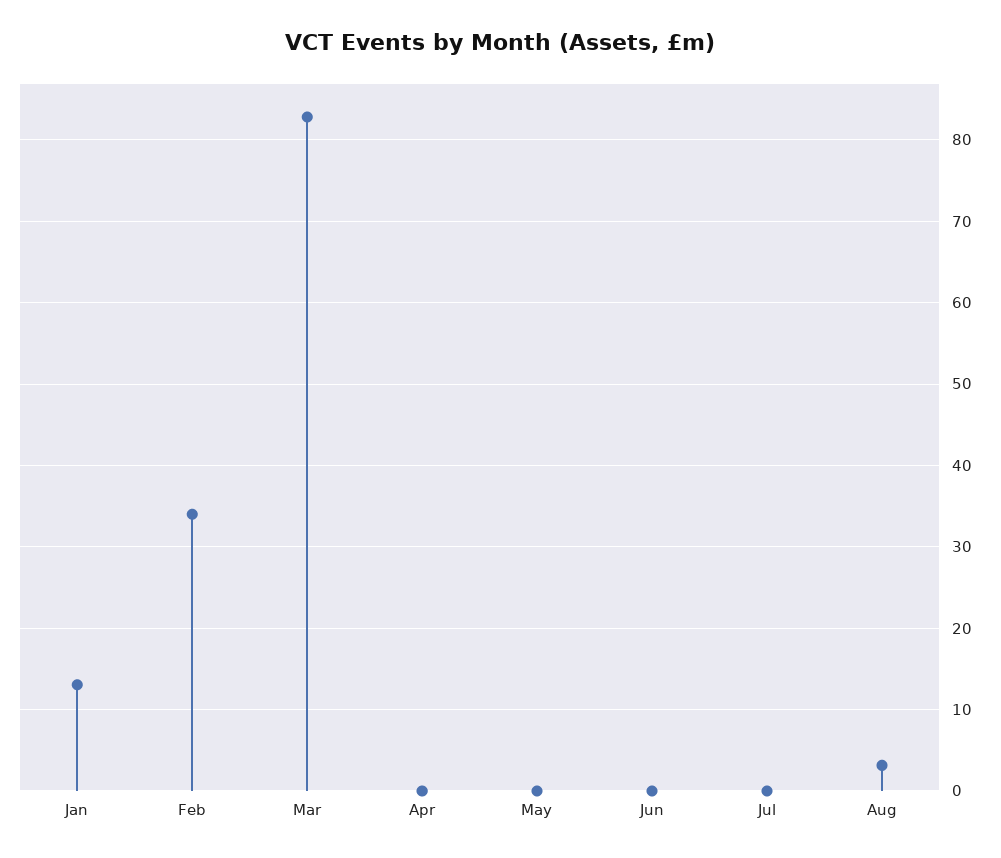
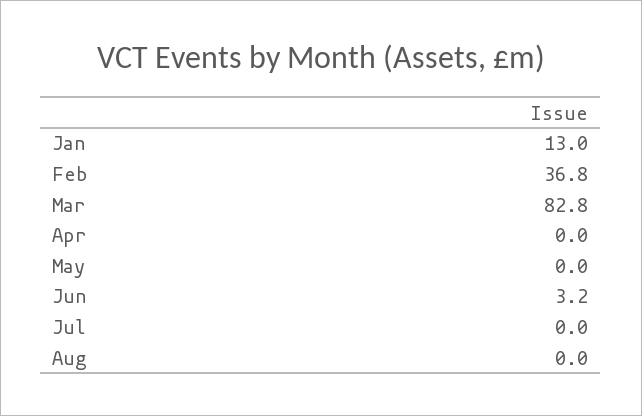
Feb: 34 -> 36.8
Jun: 0 -> 3.2
Aug: 3 -> 0

